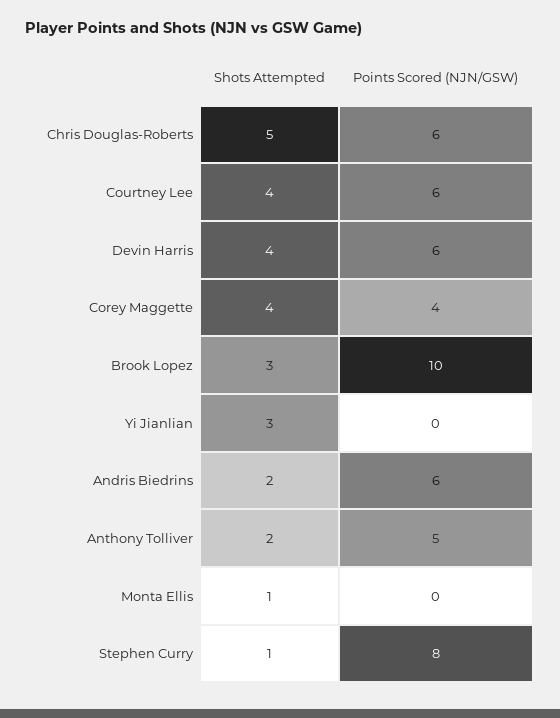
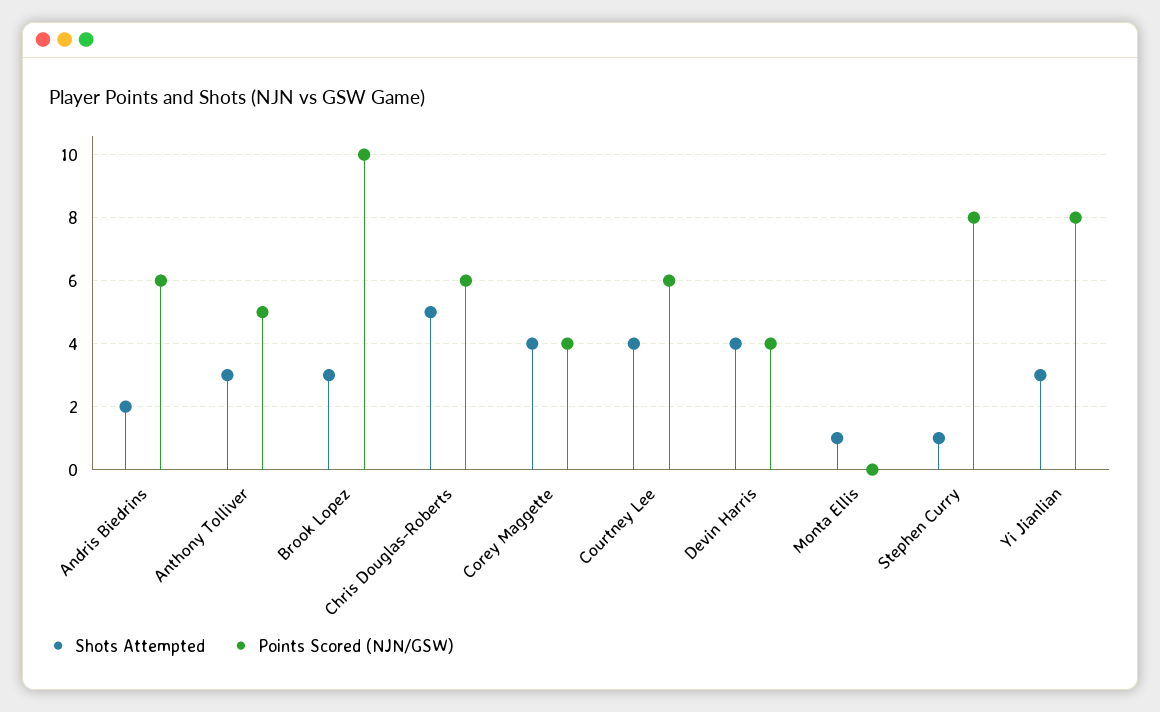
Points Scored (NJN/GSW), Devin Harris: 6 -> 4
Points Scored (NJN/GSW), Yi Jianlian: 0 -> 8
Shots Attempted, Anthony Tolliver: 2 -> 3

